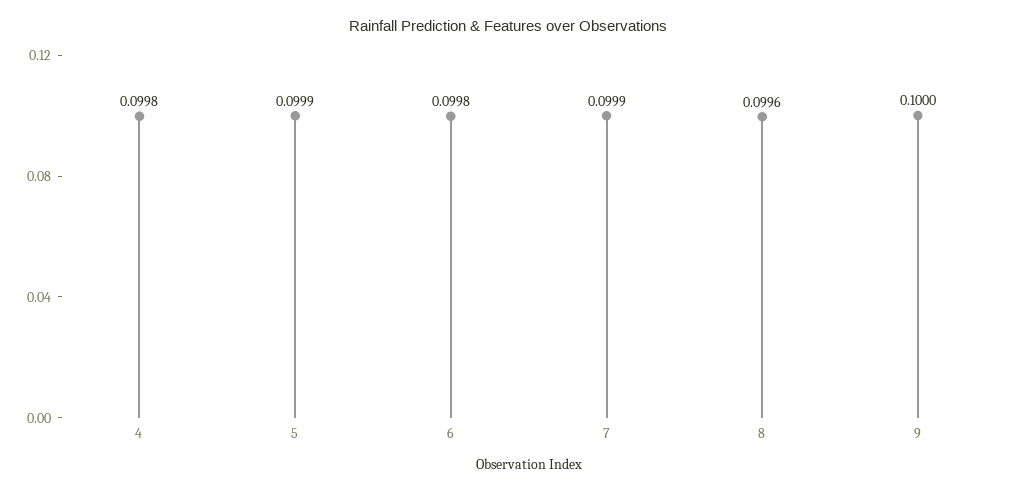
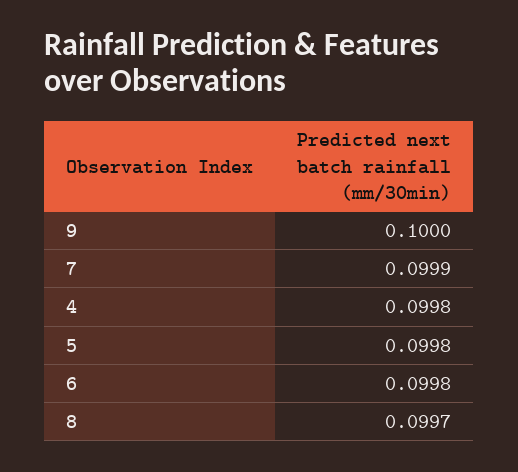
5: 0.0999 -> 0.0998
8: 0.0996 -> 0.0997

